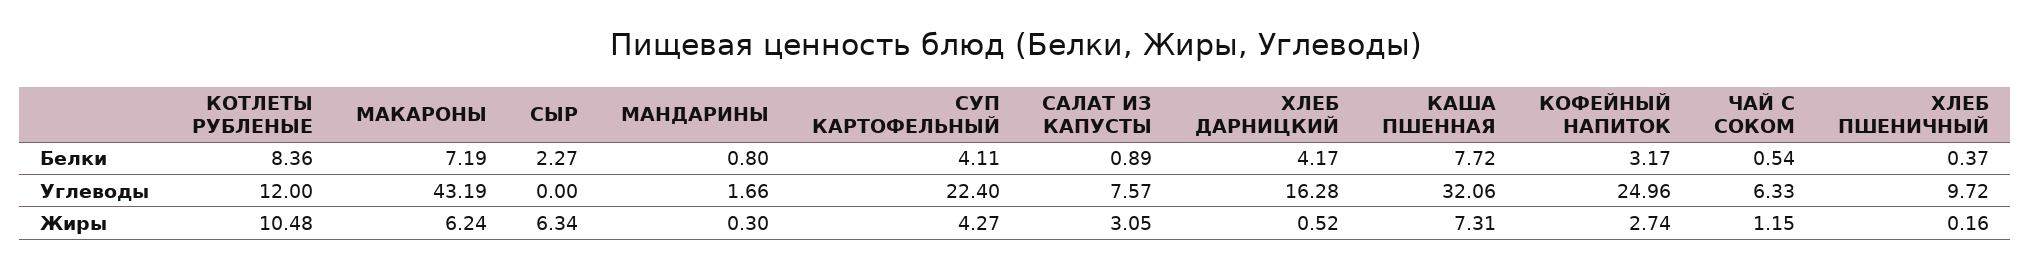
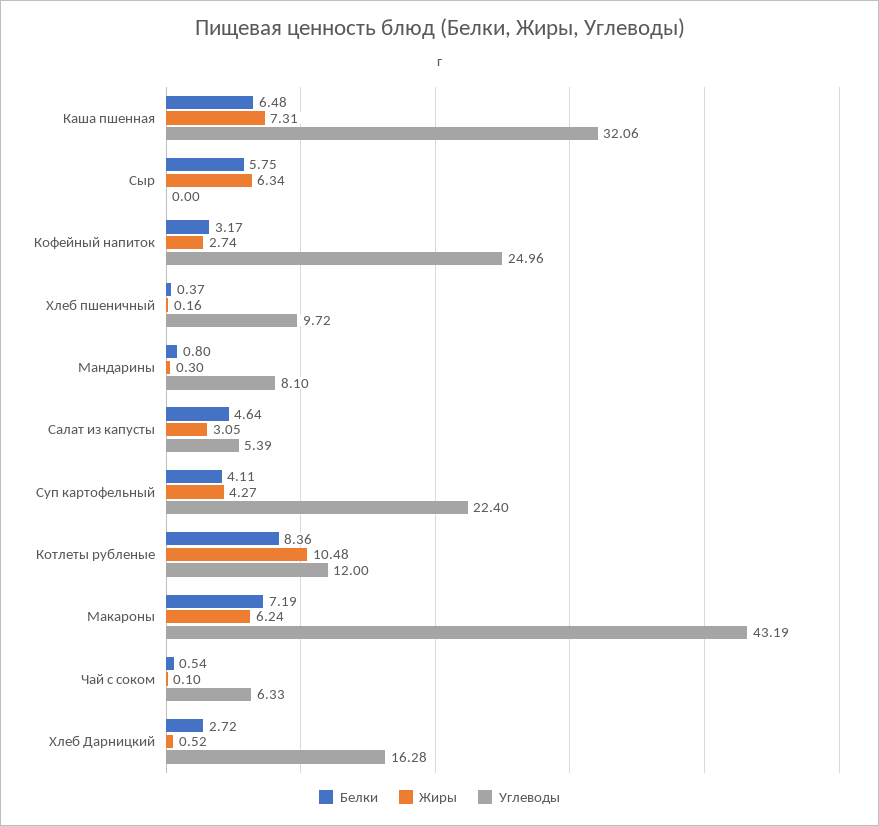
Белки, СЫР: 2.27 -> 5.75
Белки, САЛАТ ИЗ КАПУСТЫ: 0.89 -> 4.64
Белки, ХЛЕБ ДАРНИЦКИЙ: 4.17 -> 2.72
Белки, КАША ПШЕННАЯ: 7.72 -> 6.48
Углеводы, МАНДАРИНЫ: 1.66 -> 8.1
Углеводы, САЛАТ ИЗ КАПУСТЫ: 7.57 -> 5.39
Жиры, ЧАЙ С СОКОМ: 1.15 -> 0.1

